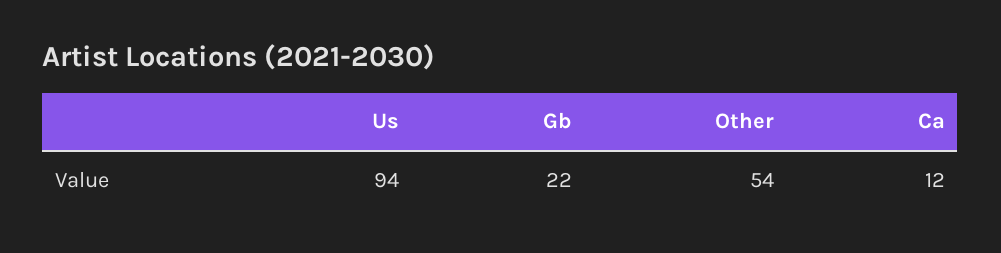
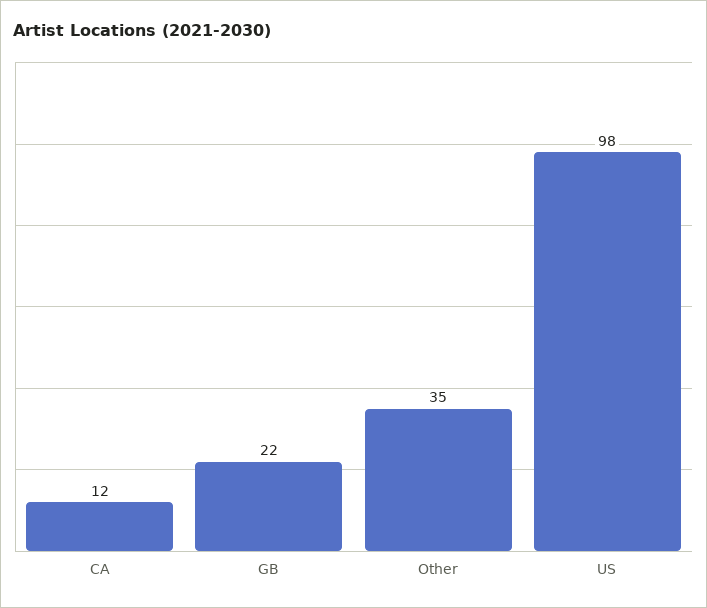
Us: 94 -> 98
Other: 54 -> 35

